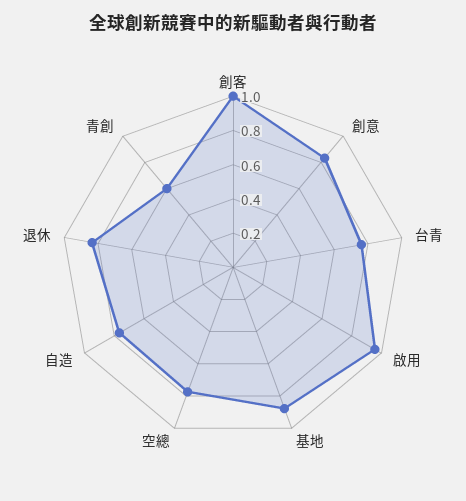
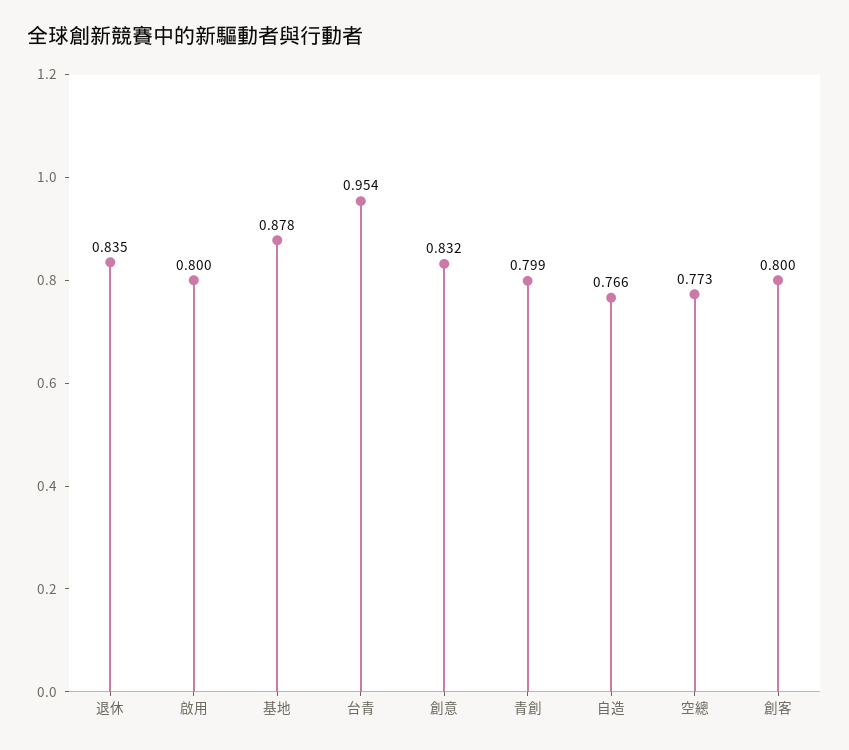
創客: 1 -> 0.8
台青: 0.75 -> 0.954
啟用: 0.95 -> 0.8
青創: 0.6 -> 0.799

